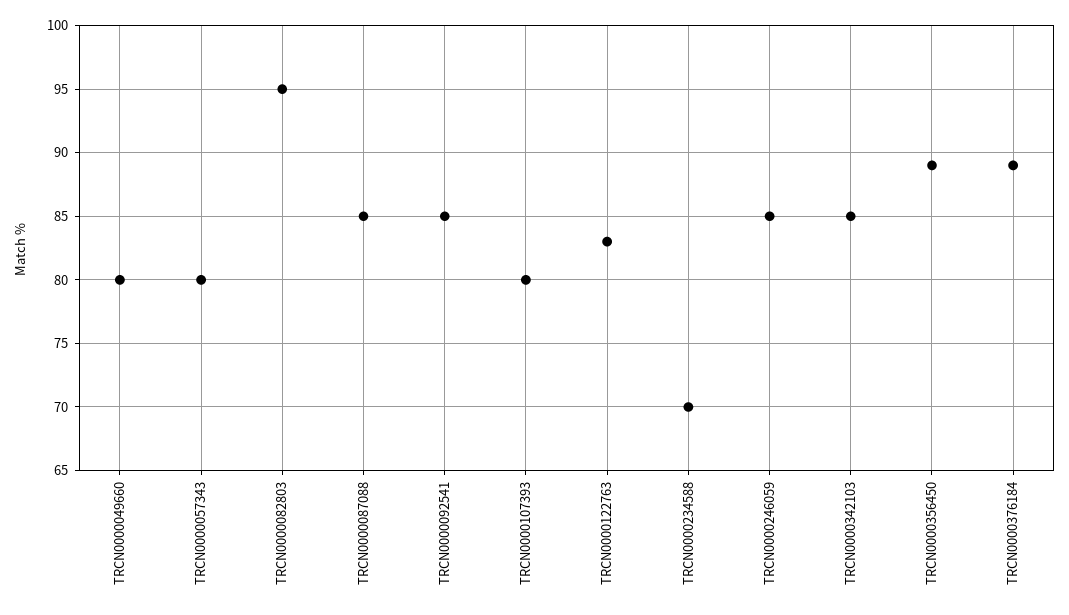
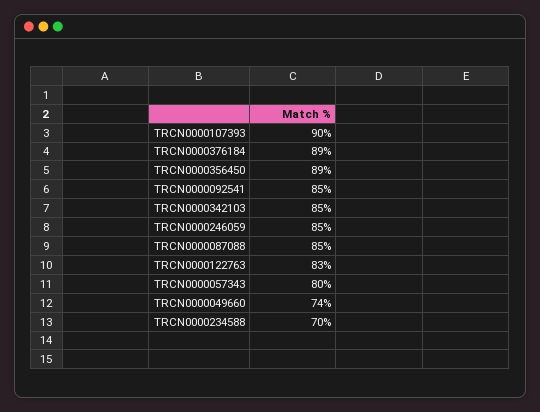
TRCN0000049660: 80 -> 74
TRCN0000082803: 95 -> none
TRCN0000107393: 80 -> 90

